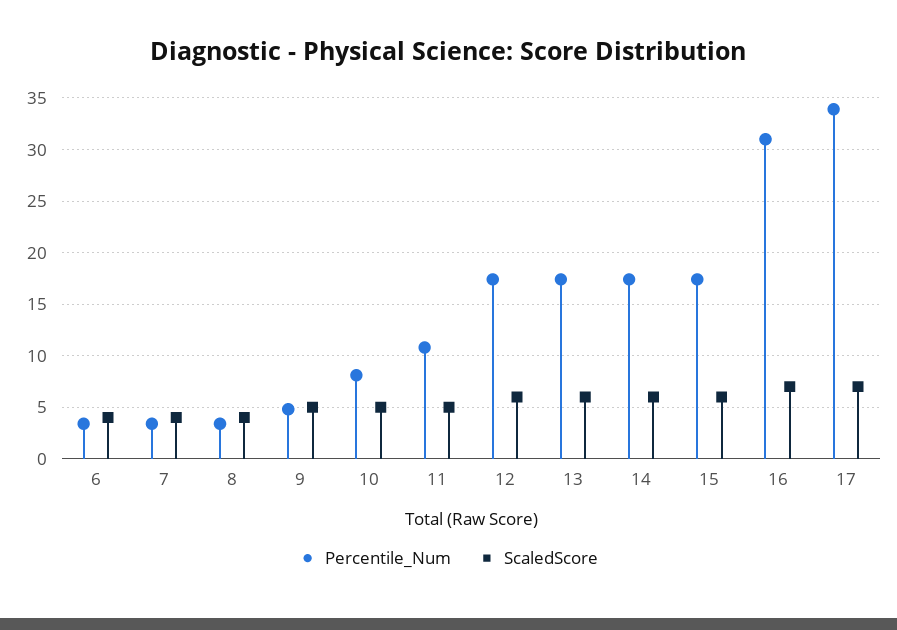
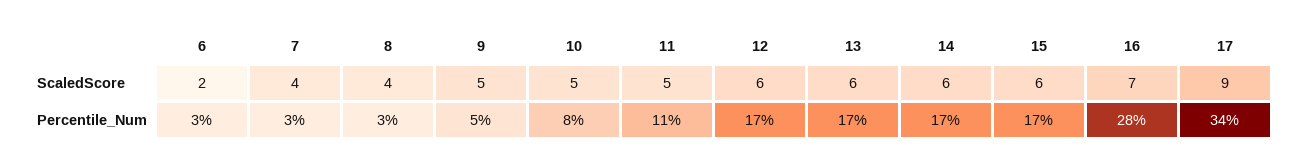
ScaledScore, 6: 4 -> 2
Percentile_Num, 16: 31 -> 28
ScaledScore, 17: 7 -> 9

